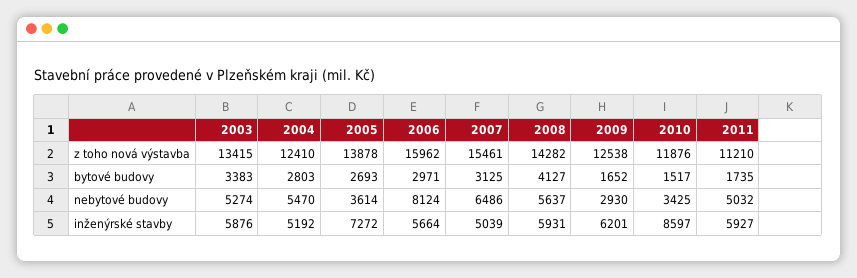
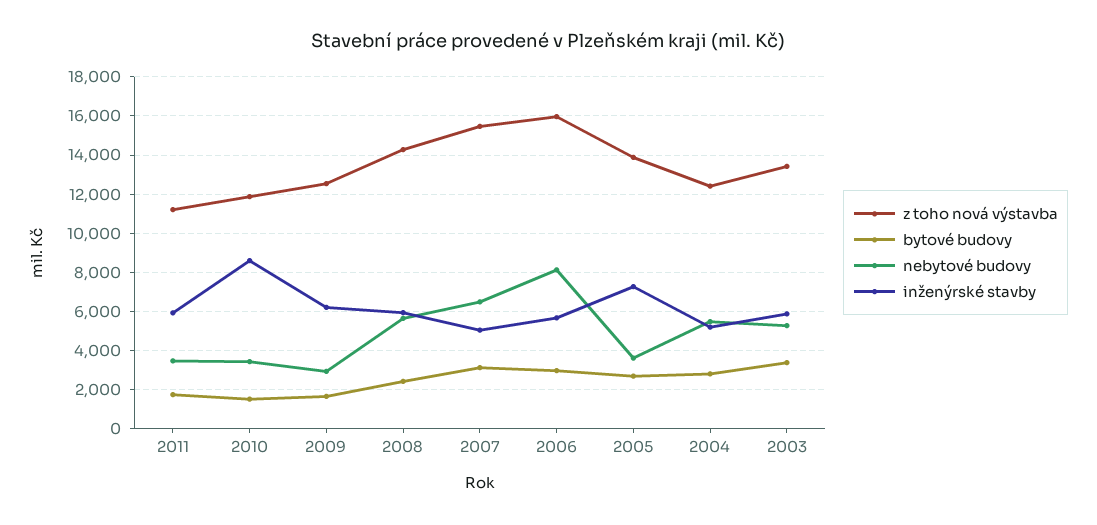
bytové budovy, 2008: 4127 -> 2500
nebytové budovy, 2011: 5032 -> 3500

